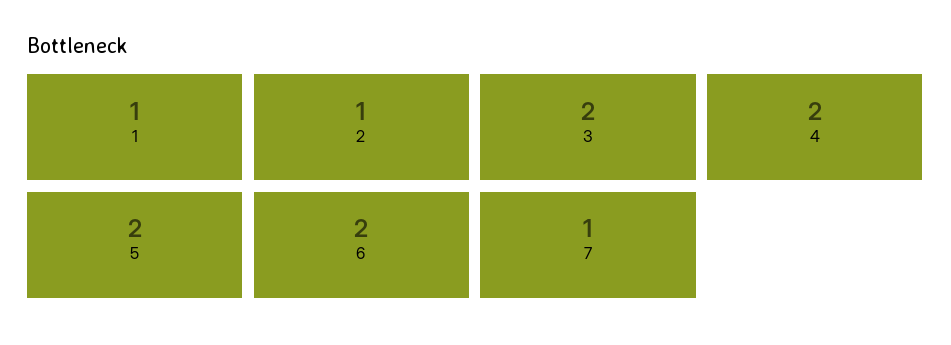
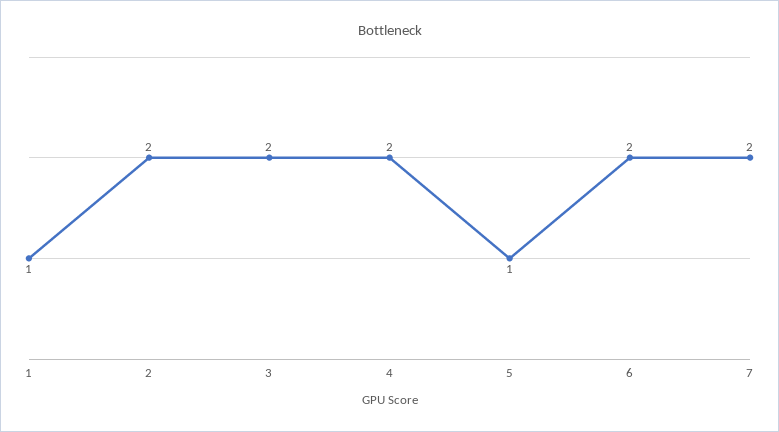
2: 1 -> 2
5: 2 -> 1
7: 1 -> 2

